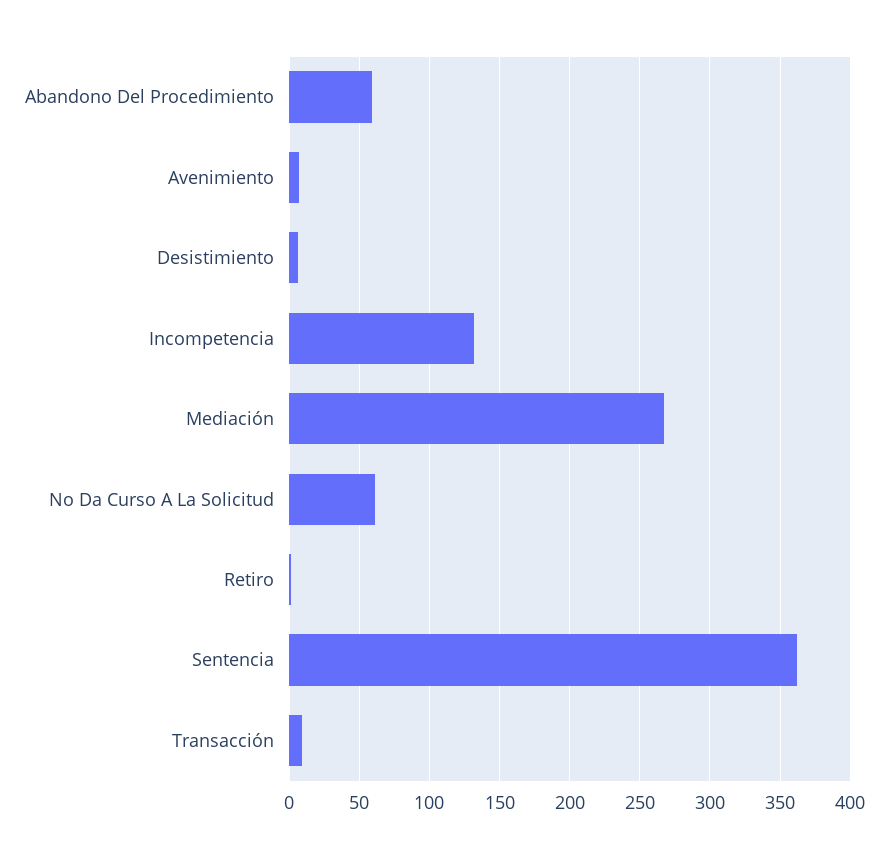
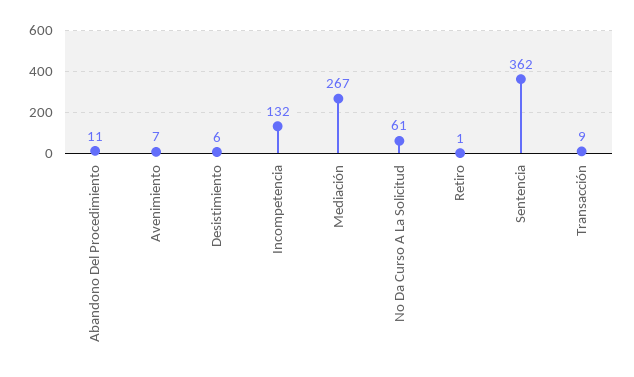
Abandono Del Procedimiento: 60 -> 11

